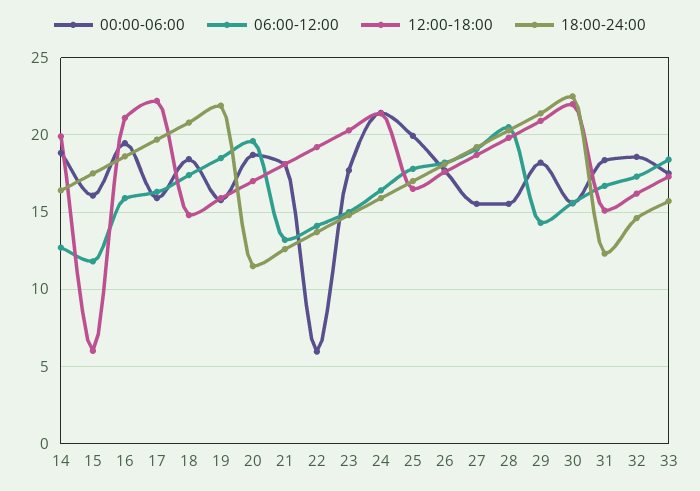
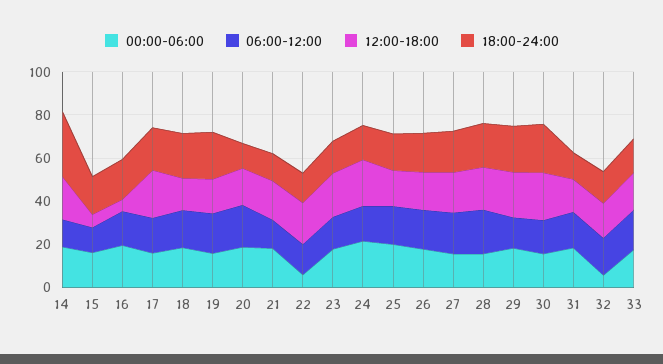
18:00-24:00, 14: 16.5 -> 30
12:00-18:00, 16: 21 -> 5
00:00-06:00, 32: 18.5 -> 5

